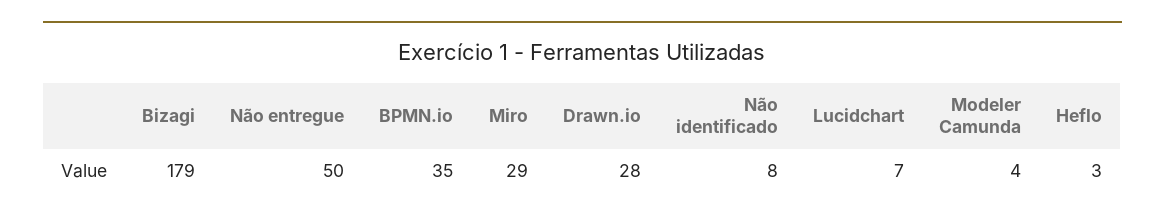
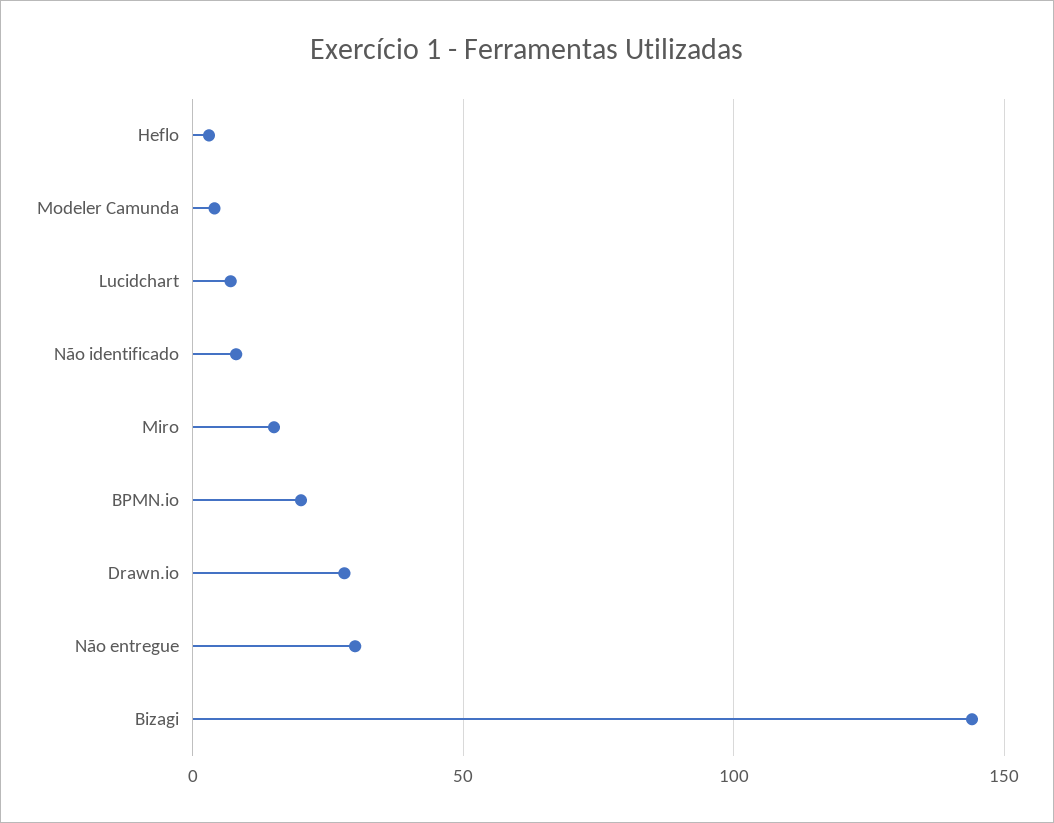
Bizagi: 179 -> 145
Não entregue: 50 -> 30
BPMN.io: 35 -> 20
Miro: 29 -> 15

